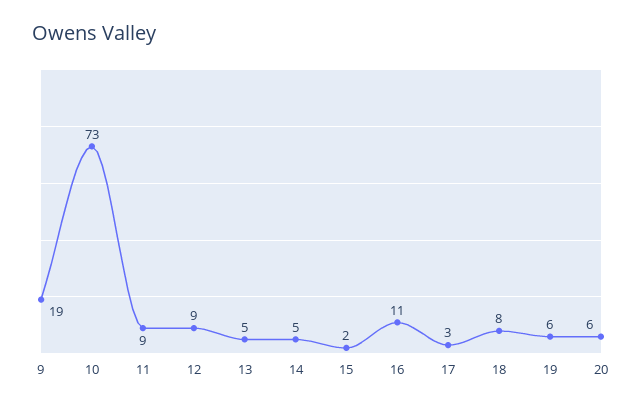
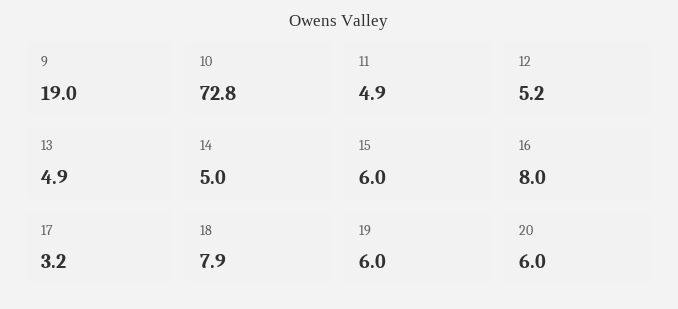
11: 9 -> 4.9
12: 9 -> 5.2
15: 2 -> 6
16: 11 -> 8

